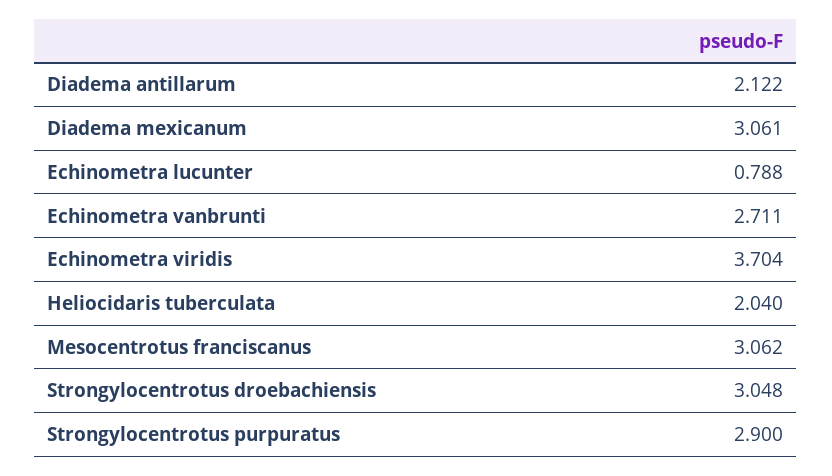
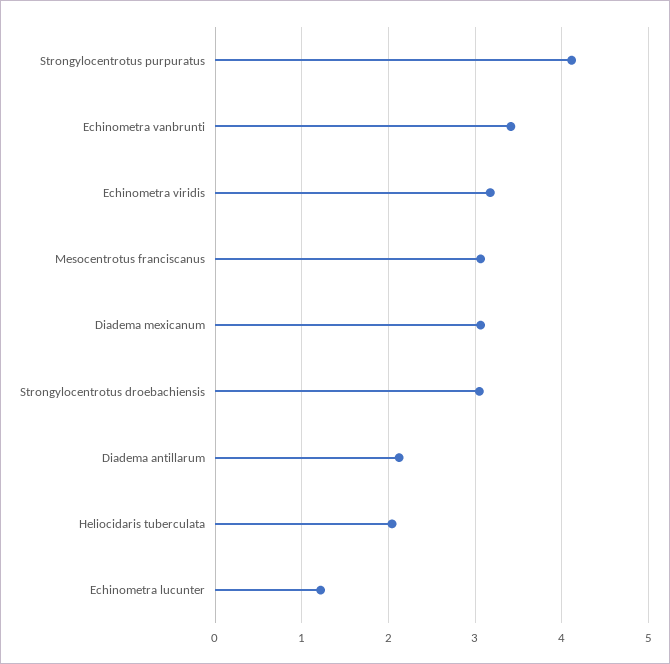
Echinometra lucunter: 0.788 -> 1.2
Echinometra vanbrunti: 2.711 -> 3.4
Echinometra viridis: 3.704 -> 3.2
Strongylocentrotus purpuratus: 2.9 -> 4.1

